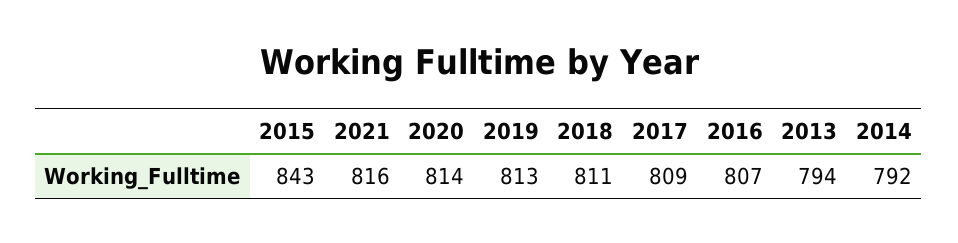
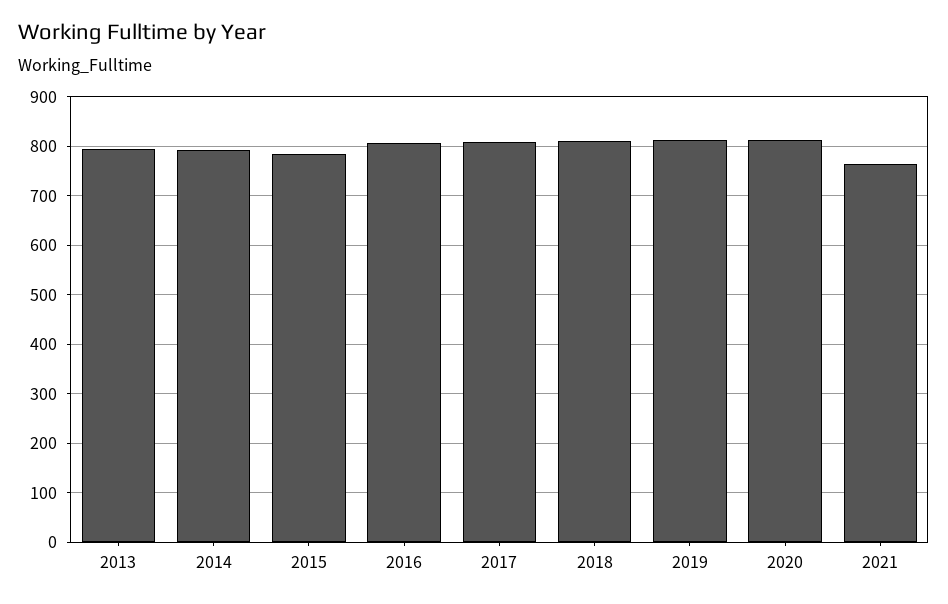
2015: 843 -> 780
2021: 816 -> 760

